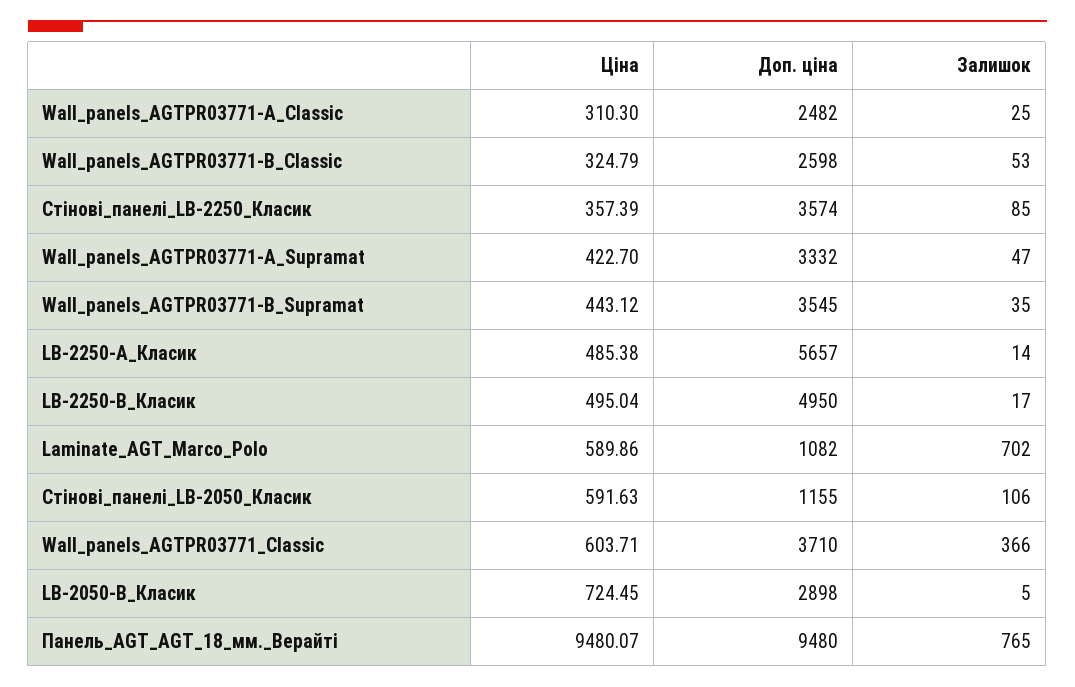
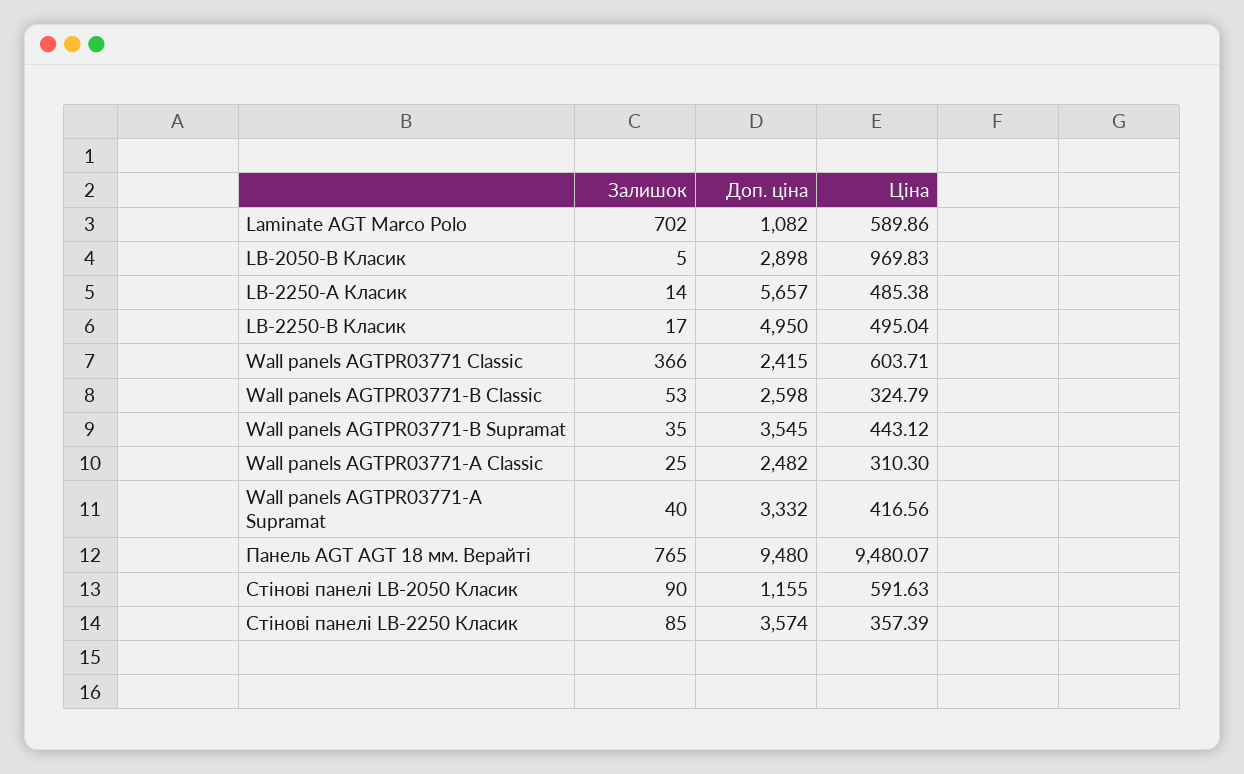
Ціна, Wall_panels_AGTPR03771-А_Supramat: 422.7 -> 416.56
Залишок, Wall_panels_AGTPR03771-А_Supramat: 47 -> 40
Залишок, Стінові_панелі_LB-2050_Класик: 106 -> 90
Доп. ціна, Wall_panels_AGTPR03771_Classic: 3710 -> 2415
Ціна, LB-2050-В_Класик: 724.45 -> 969.83

